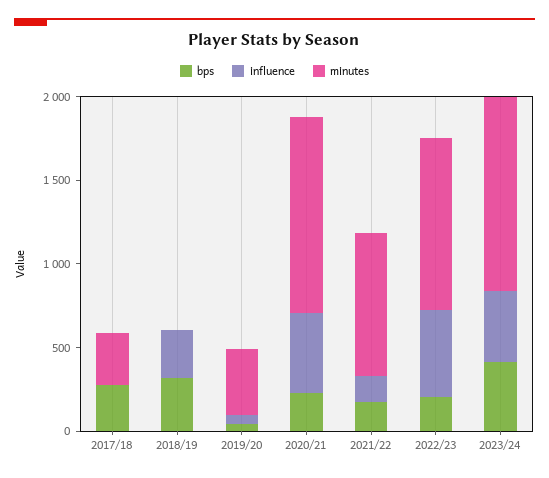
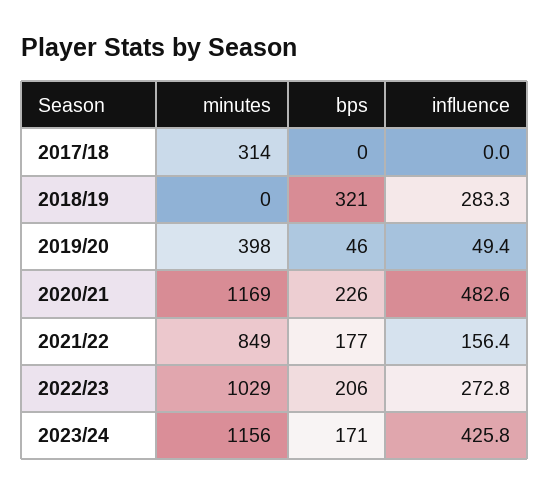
bps, 2017/18: 300 -> 0
influence, 2022/23: 500 -> 272.8
bps, 2023/24: 400 -> 171

